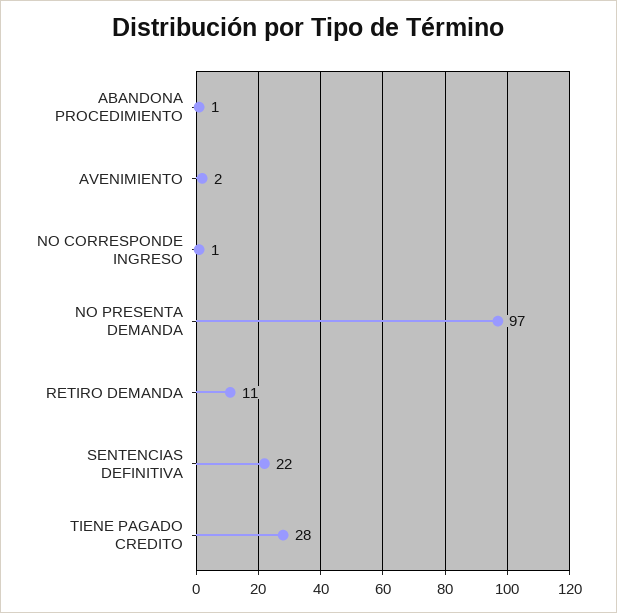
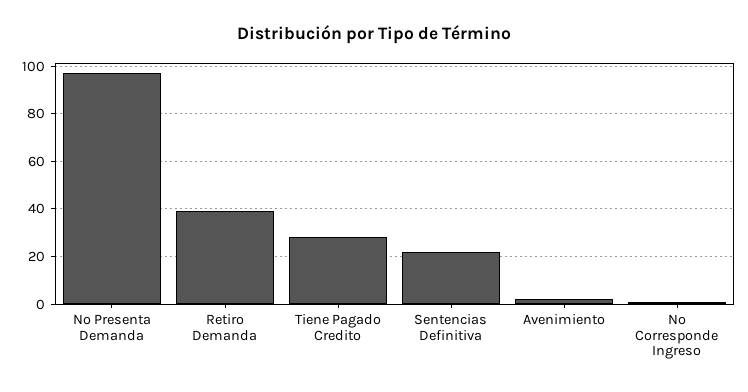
ABANDONA PROCEDIMIENTO: 1 -> none
RETIRO DEMANDA: 11 -> 40

